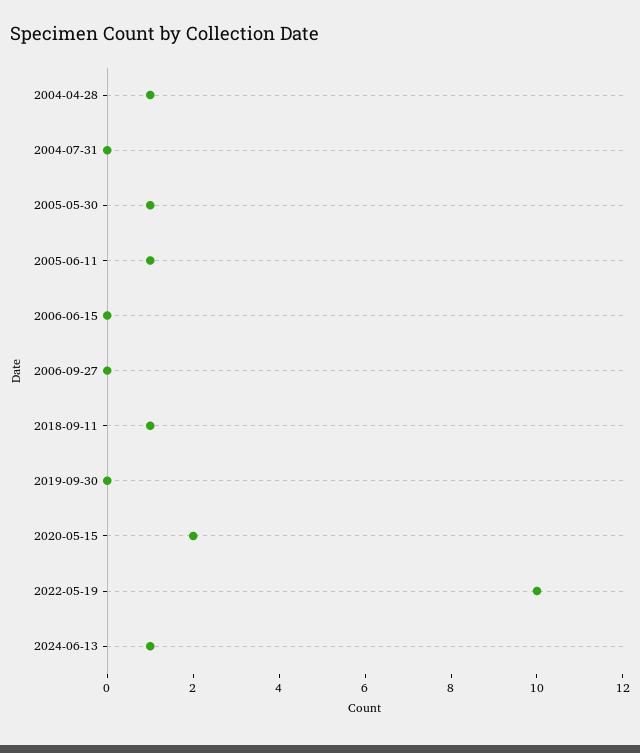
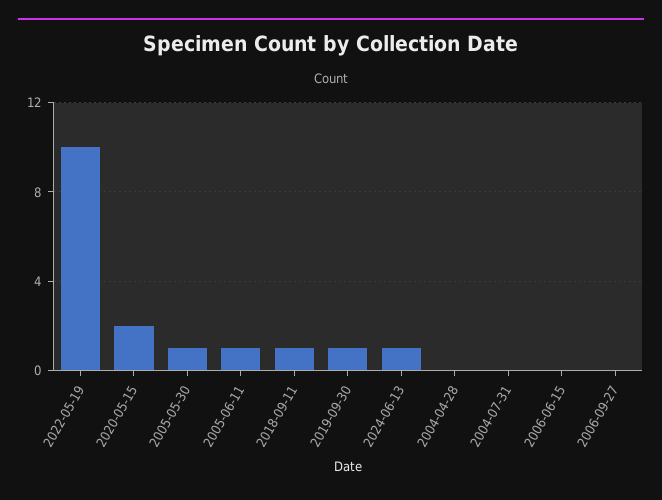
2004-04-28: 1 -> 0
2019-09-30: 0 -> 1

